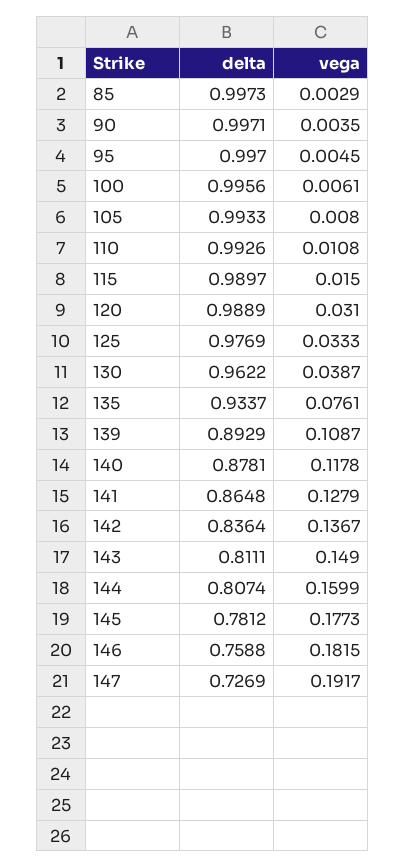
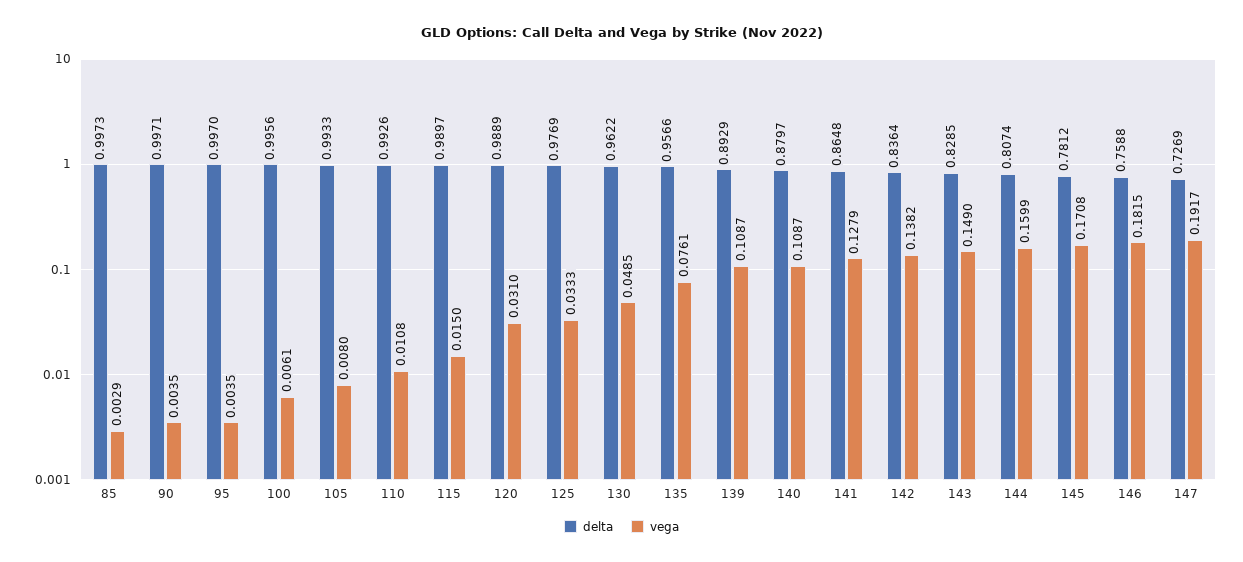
vega, 95: 0.0045 -> 0.0035
vega, 130: 0.0387 -> 0.0485
delta, 135: 0.9337 -> 0.9566
delta, 140: 0.8781 -> 0.8797
vega, 140: 0.1178 -> 0.1087
vega, 142: 0.1367 -> 0.1382
delta, 143: 0.8111 -> 0.8285
vega, 145: 0.1773 -> 0.1708

